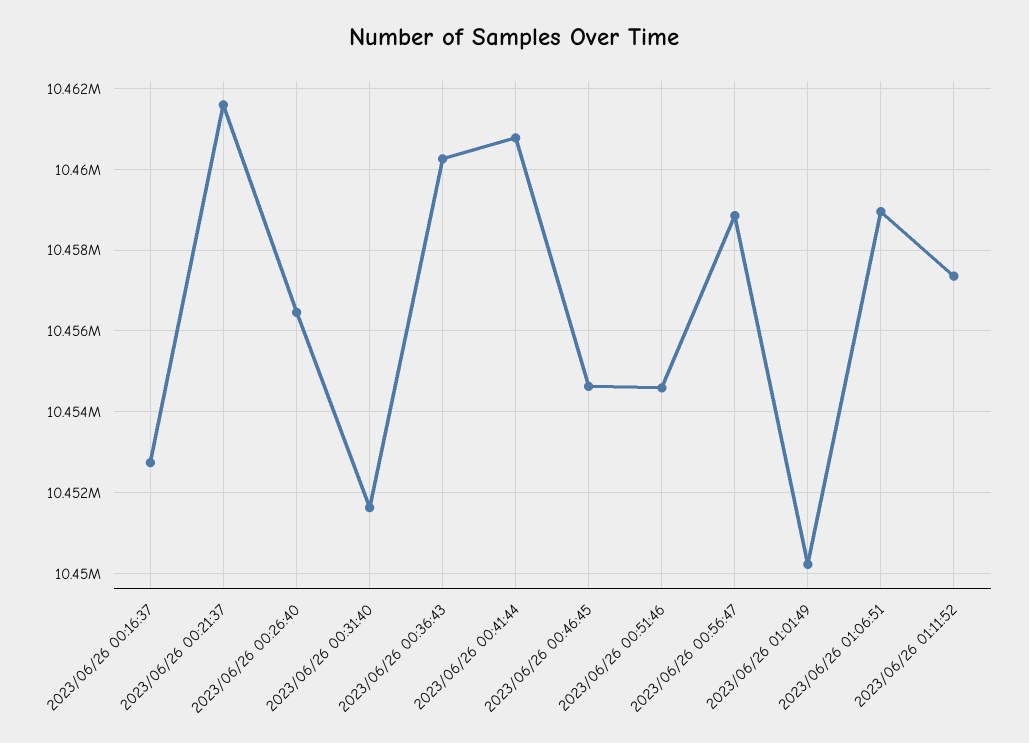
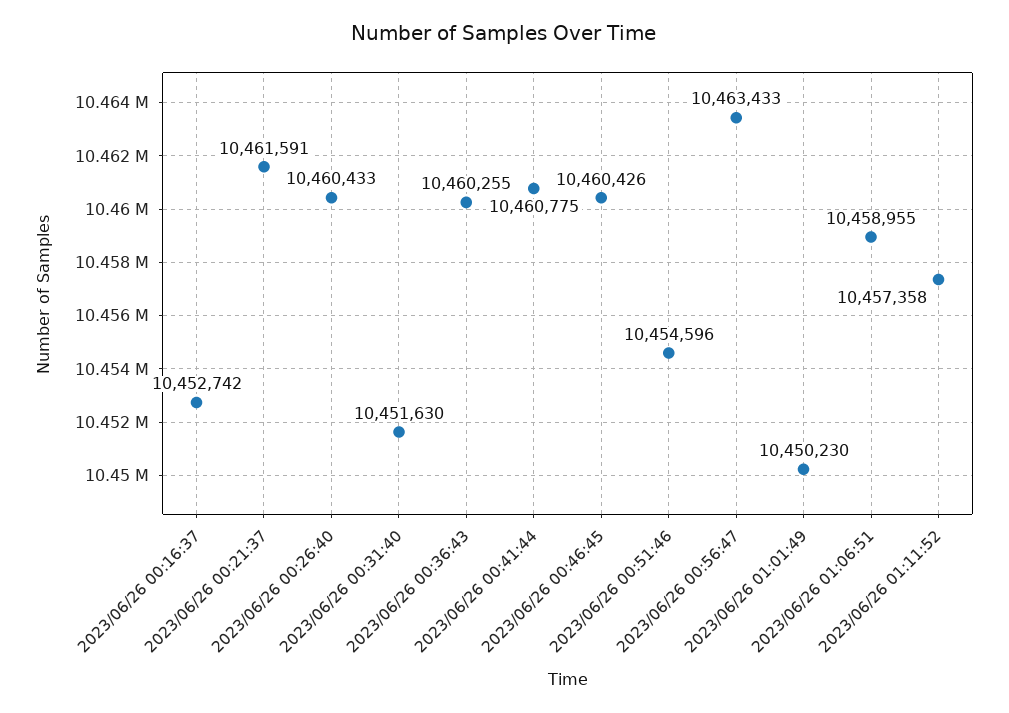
2023/06/26 00:26:40: 10456400 -> 10460433
2023/06/26 00:46:45: 10454600 -> 10460426
2023/06/26 00:56:47: 10458800 -> 10463433

